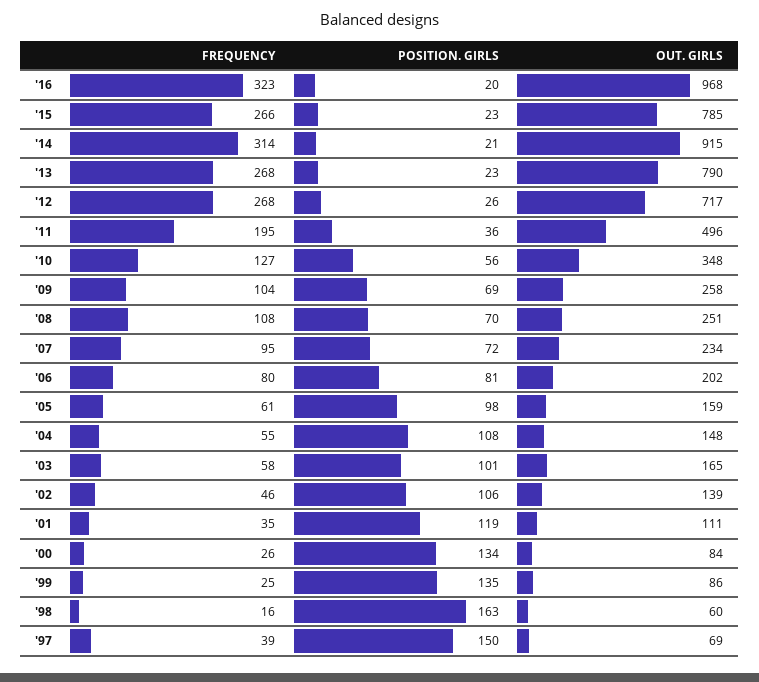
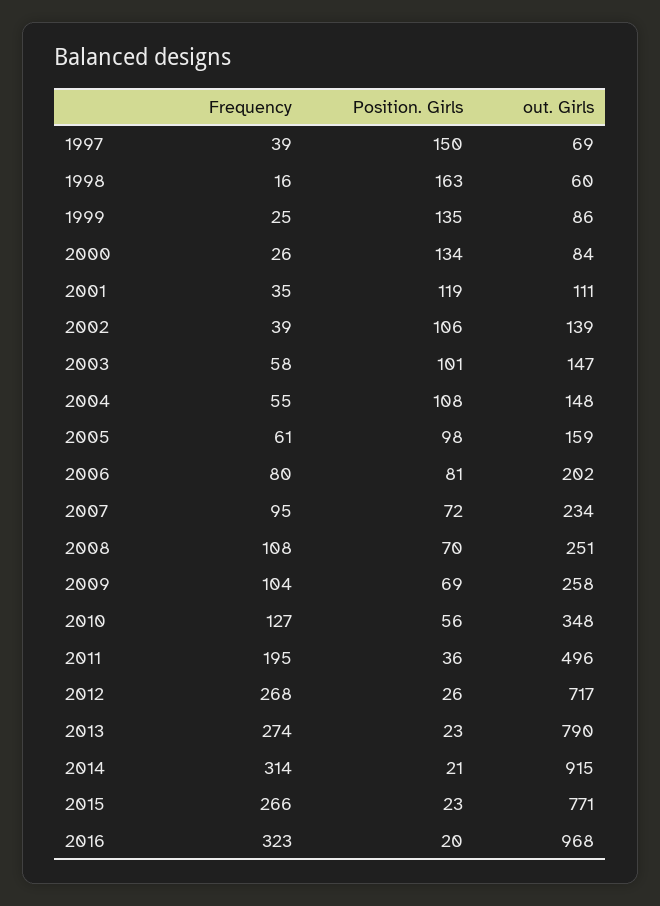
OUT. GIRLS, '15: 785 -> 771
FREQUENCY, '13: 268 -> 274
OUT. GIRLS, '03: 165 -> 147
FREQUENCY, '02: 46 -> 39

